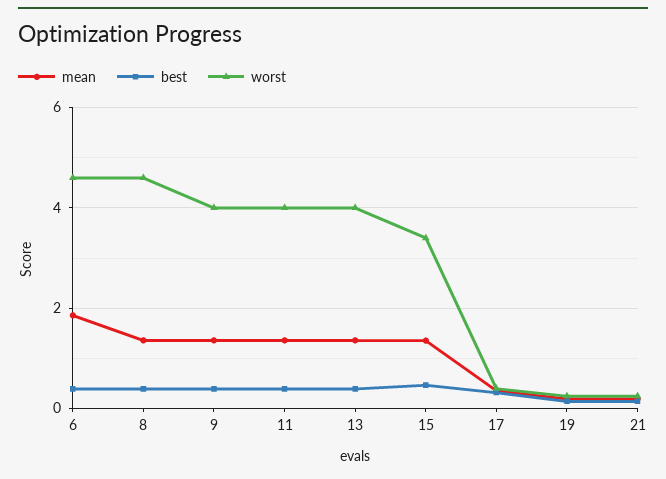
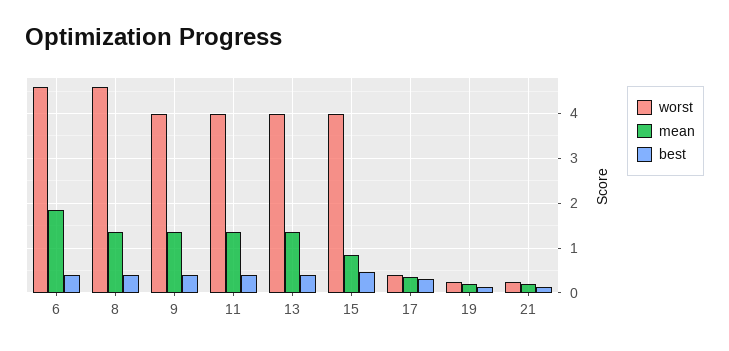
mean, 15: 1.4 -> 0.8
worst, 15: 3.4 -> 4

